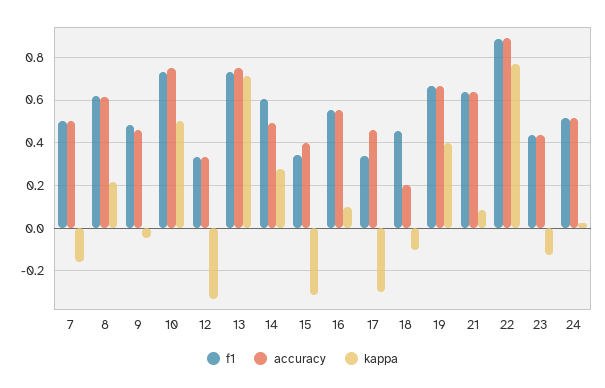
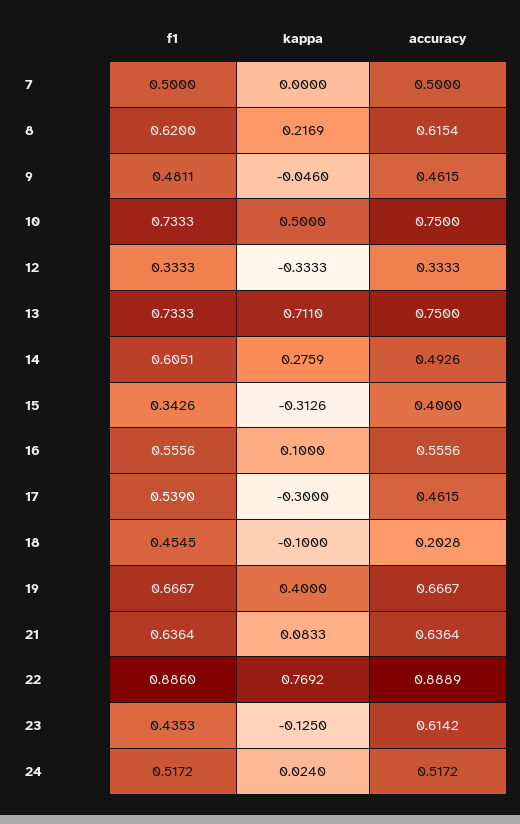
kappa, 7: -0.15 -> 0
f1, 17: 0.35 -> 0.539
accuracy, 23: 0.45 -> 0.6142

